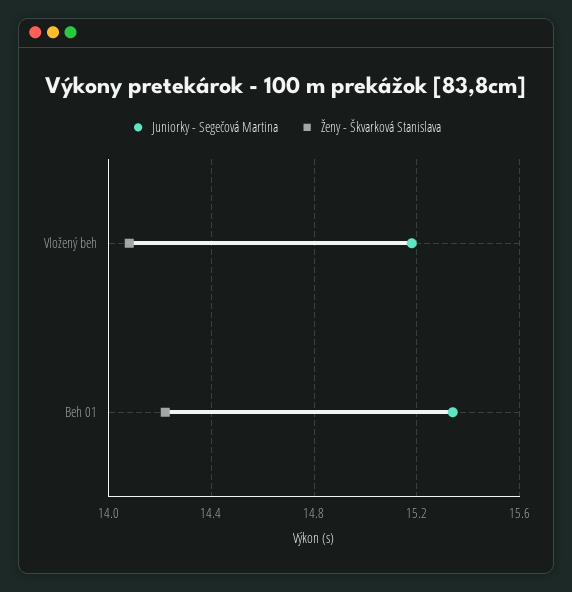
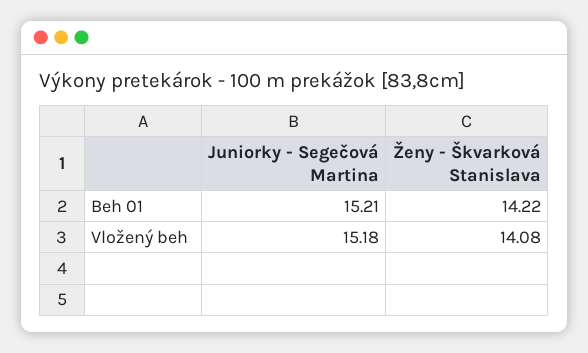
Juniorky - Segečová Martina, Beh 01: 15.35 -> 15.21

